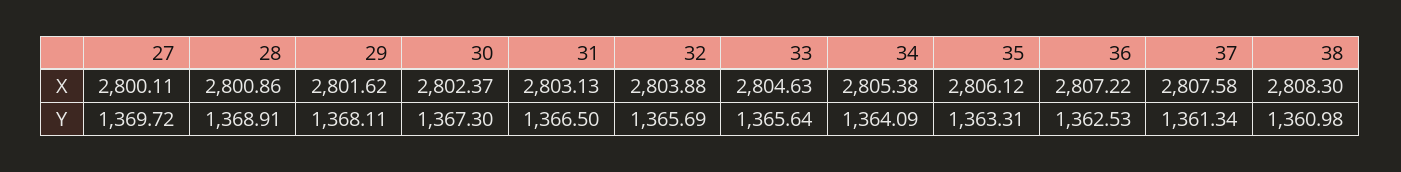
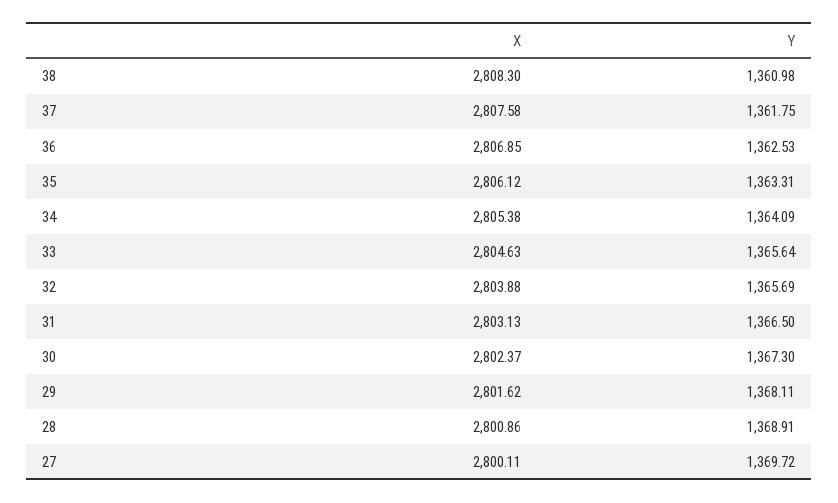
36, X: 2807.22 -> 2806.85
37, Y: 1361.34 -> 1361.75

